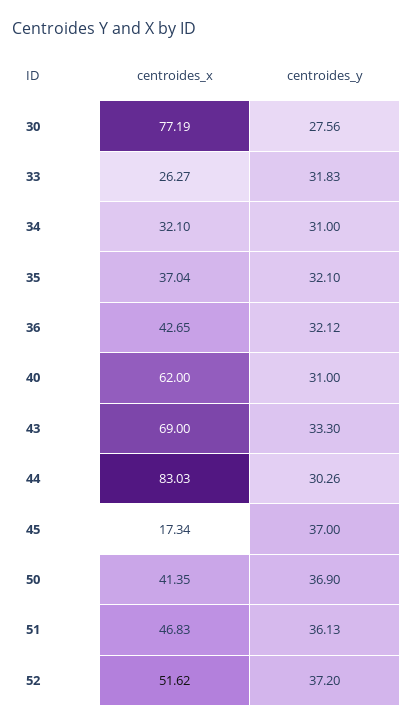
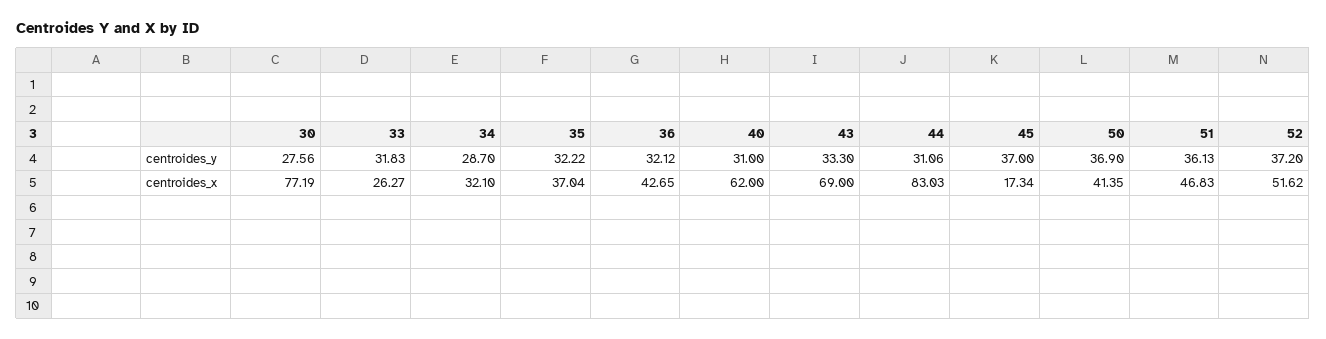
centroides_y, 34: 31 -> 28.7
centroides_y, 35: 32.1 -> 32.22
centroides_y, 44: 30.26 -> 31.06

